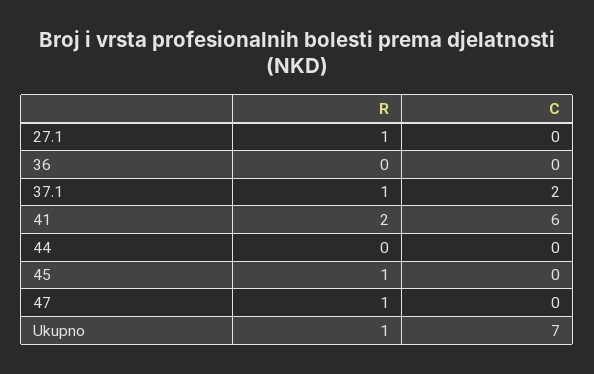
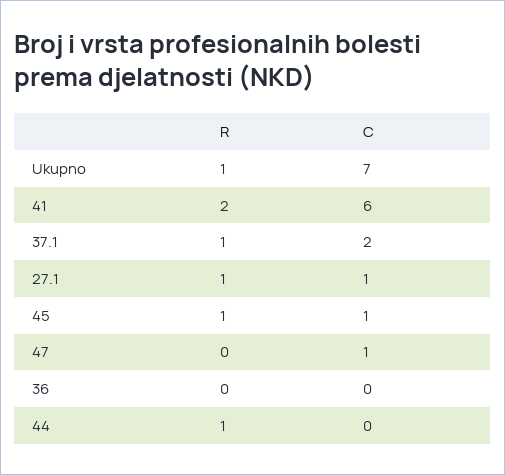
C, 27.1: 0 -> 1
R, 44: 0 -> 1
C, 45: 0 -> 1
R, 47: 1 -> 0
C, 47: 0 -> 1

